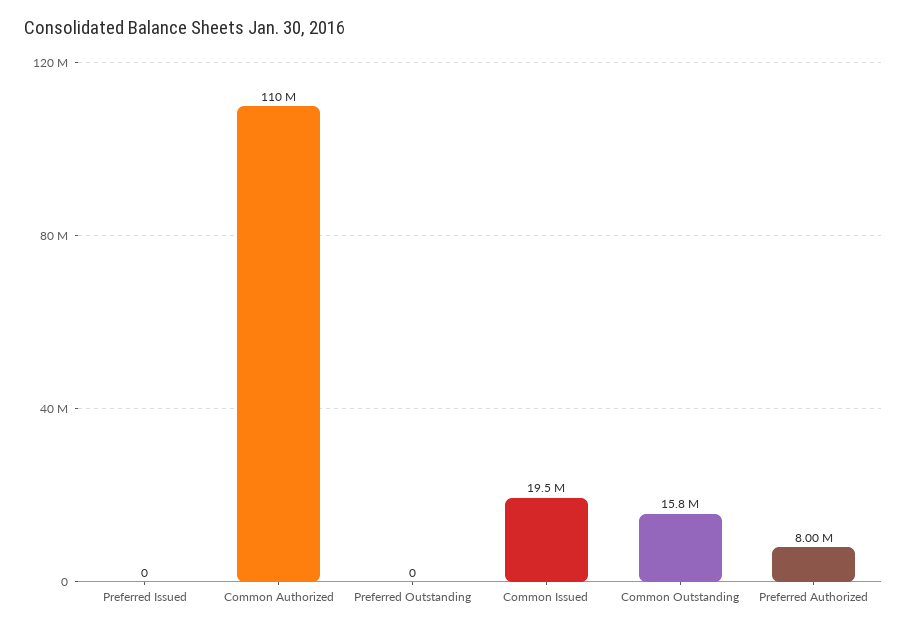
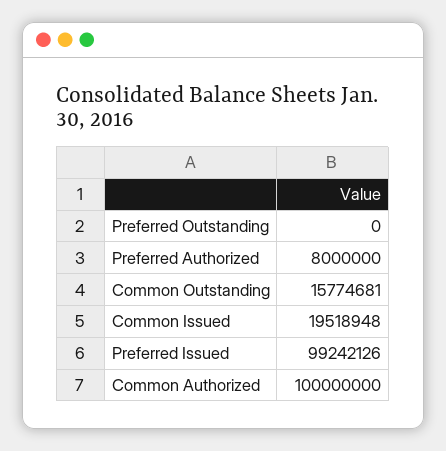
Preferred Issued: 0 -> 99242126
Common Authorized: 110000000 -> 100000000

